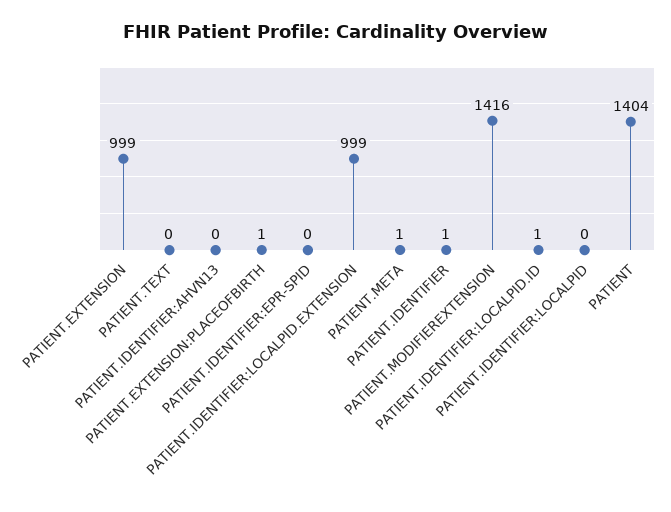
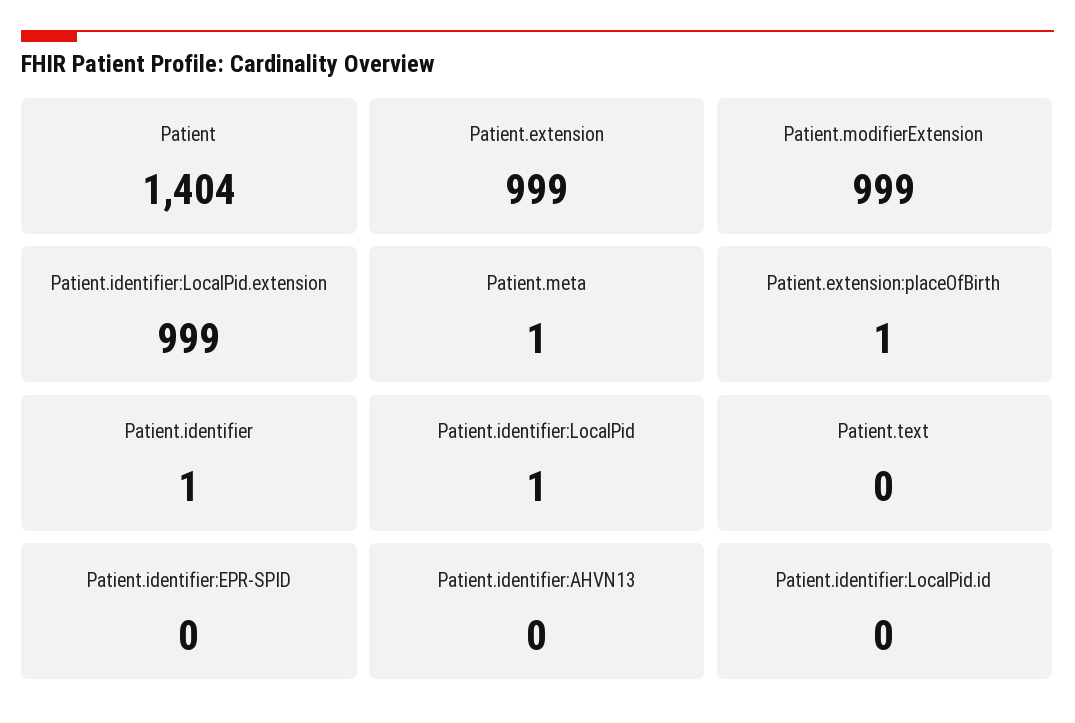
PATIENT.MODIFIEREXTENSION: 1416 -> 999
PATIENT.IDENTIFIER:LOCALPID.ID: 1 -> 0
PATIENT.IDENTIFIER:LOCALPID: 0 -> 1

